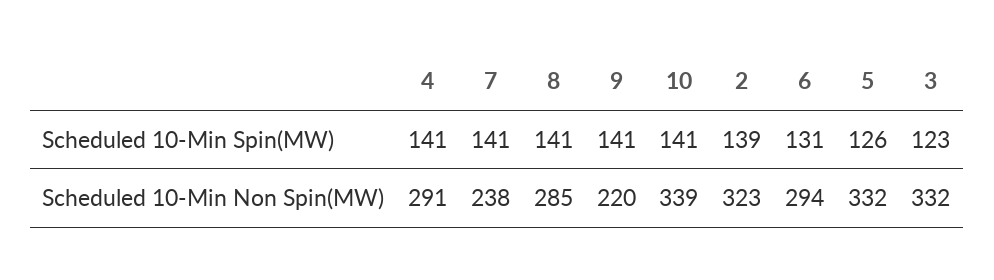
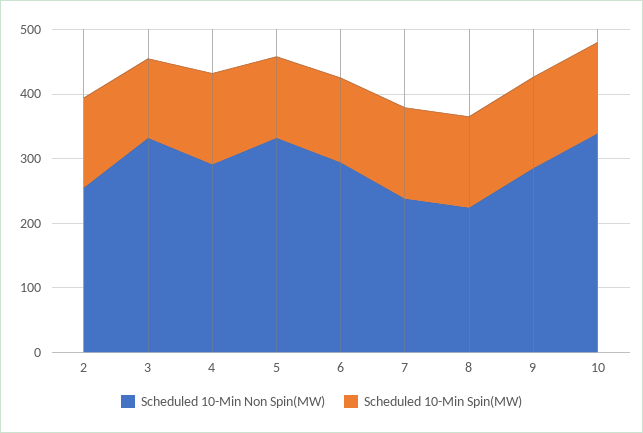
Scheduled 10-Min Non Spin(MW), 8: 285 -> 220
Scheduled 10-Min Non Spin(MW), 9: 220 -> 280
Scheduled 10-Min Non Spin(MW), 2: 323 -> 260

